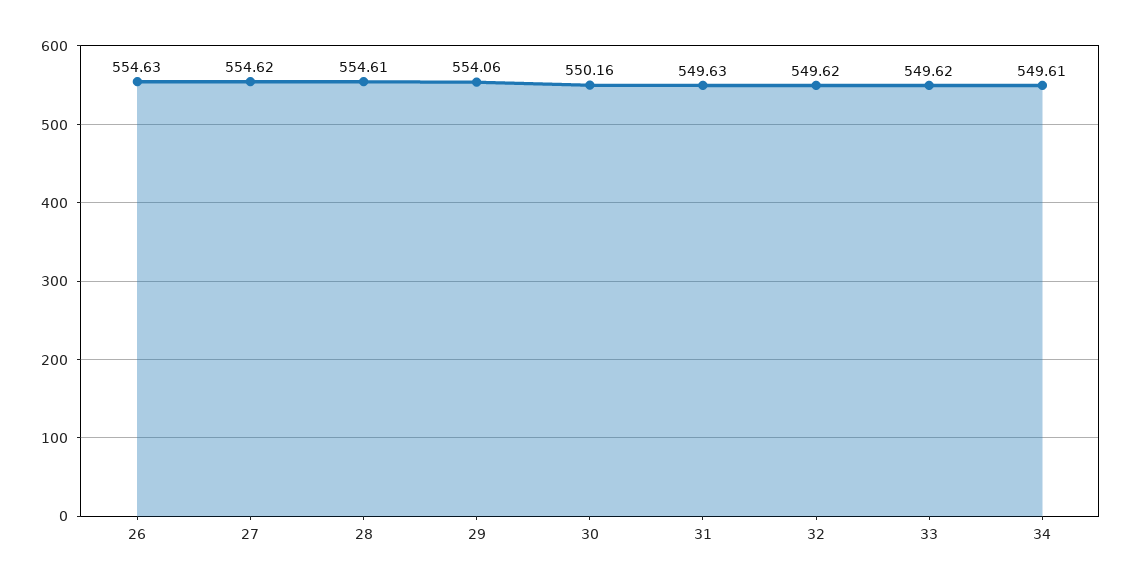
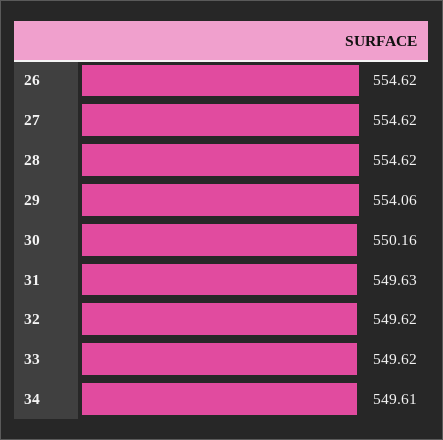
26: 554.63 -> 554.62
28: 554.61 -> 554.62

